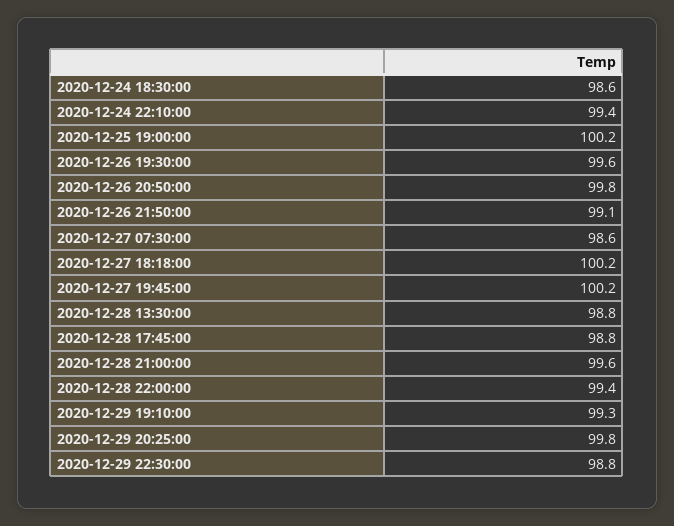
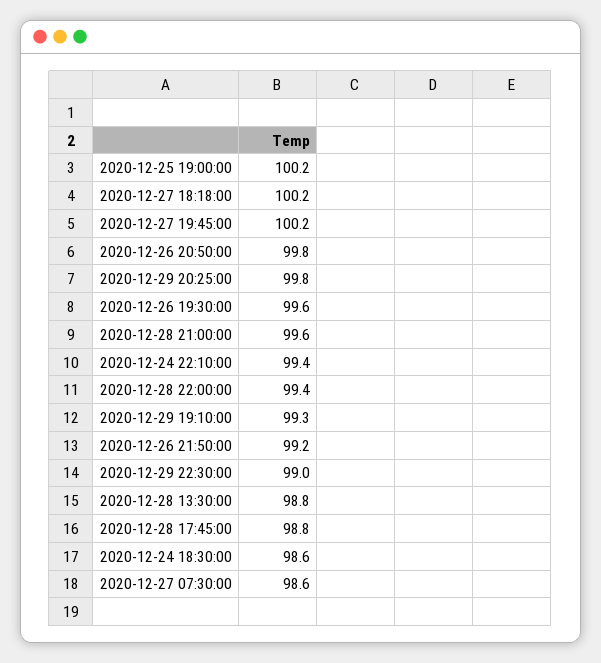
2020-12-26 21:50:00: 99.1 -> 99.2
2020-12-29 22:30:00: 98.8 -> 99

